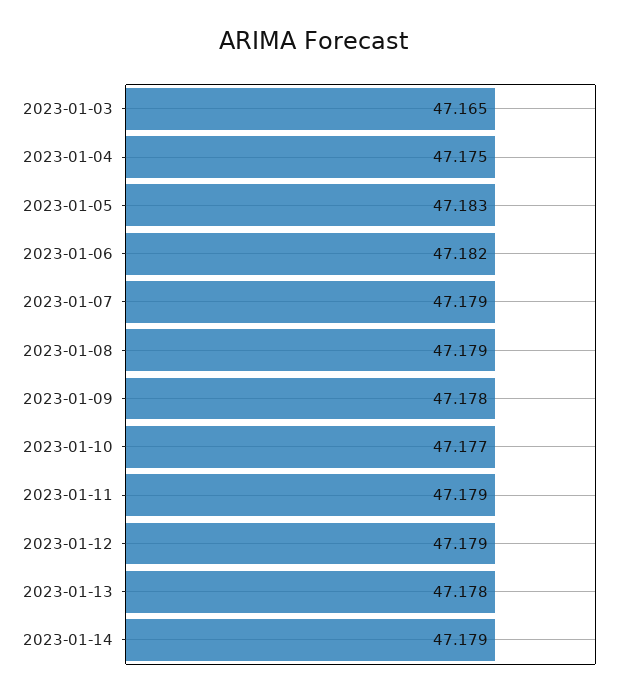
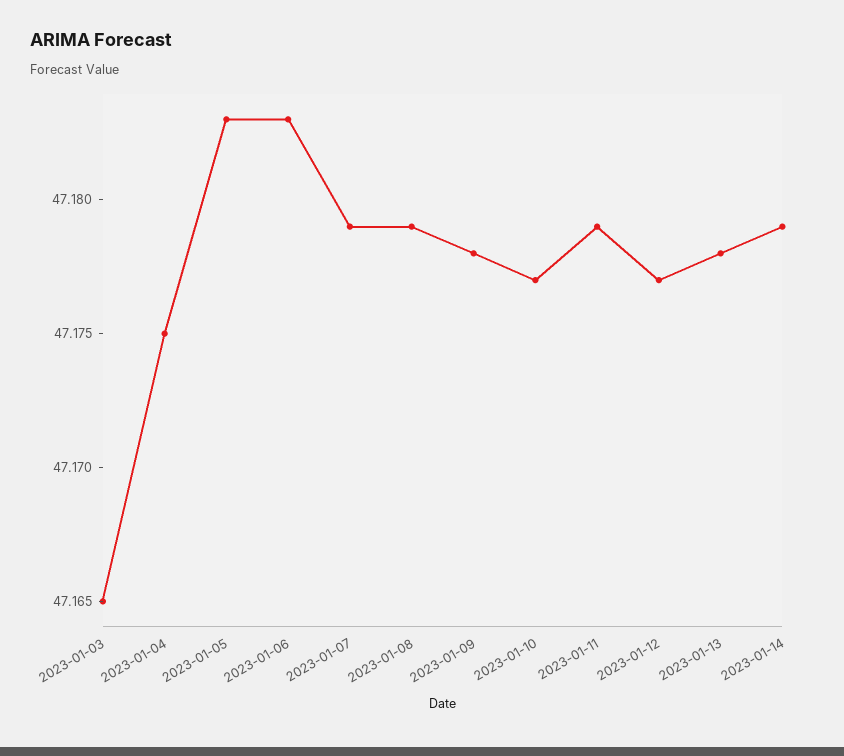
2023-01-06: 47.182 -> 47.183
2023-01-12: 47.179 -> 47.177

